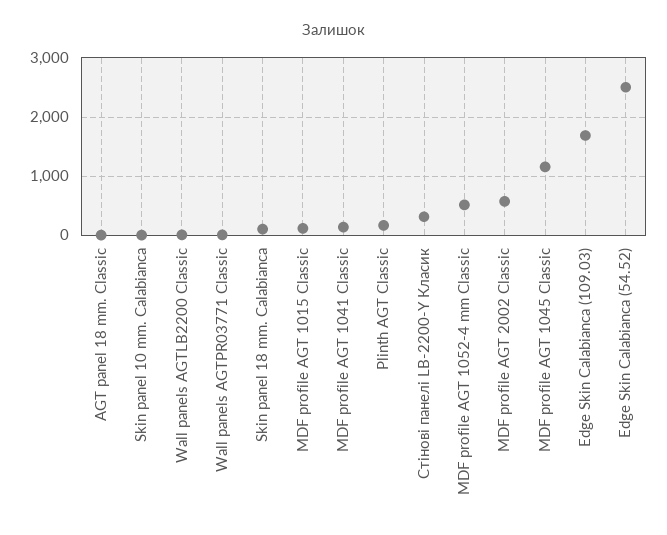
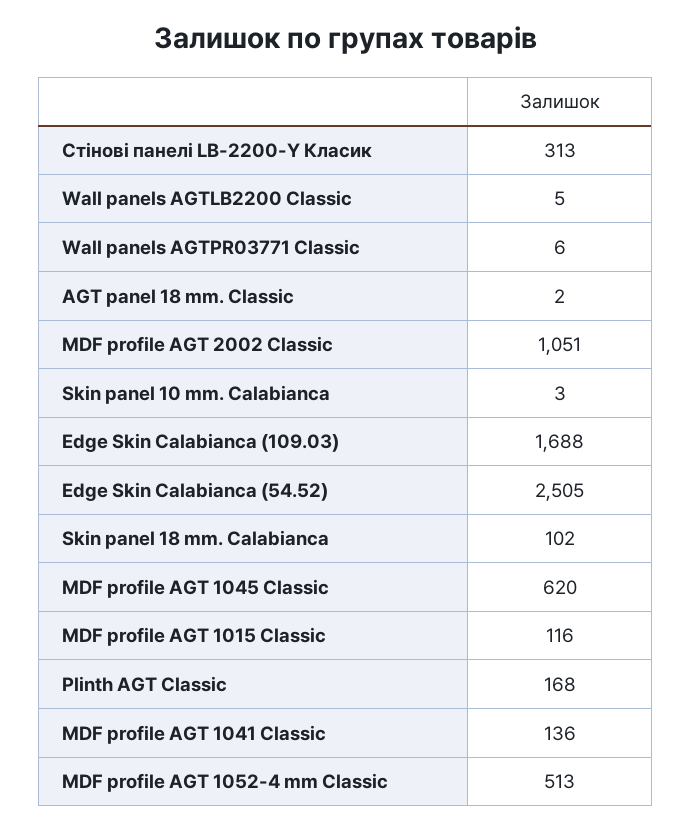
MDF profile AGT 2002 Classic: 600 -> 1051
MDF profile AGT 1045 Classic: 1200 -> 620

